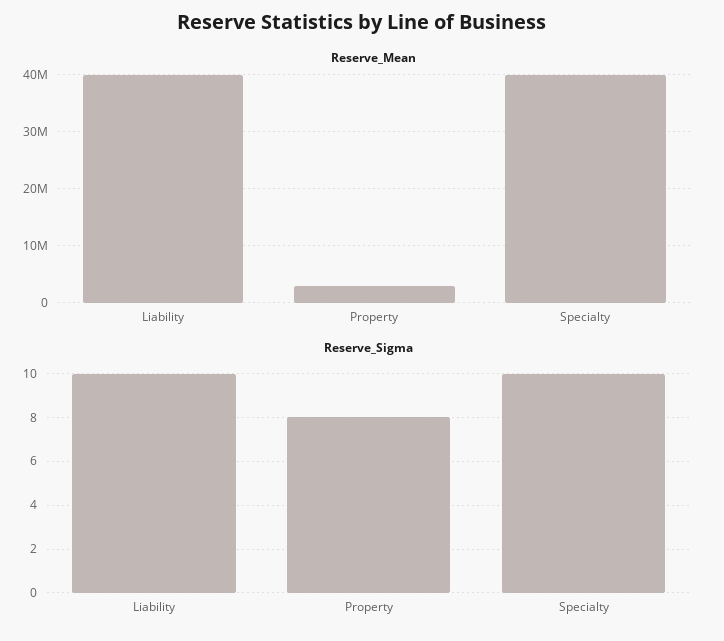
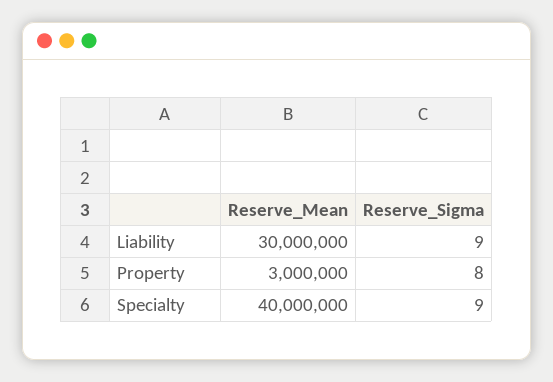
Reserve_Mean, Liability: 40000000 -> 30000000
Reserve_Sigma, Liability: 10 -> 9
Reserve_Sigma, Specialty: 10 -> 9

